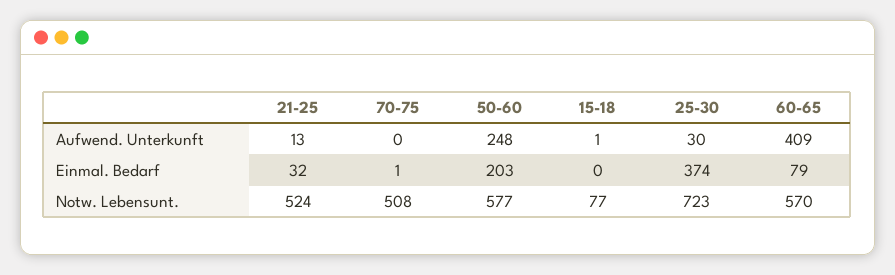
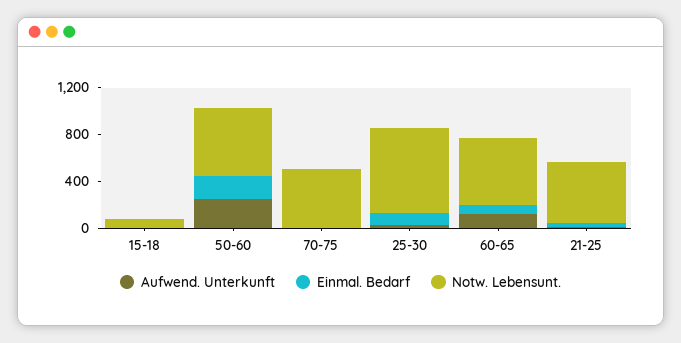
Aufwend. Unterkunft, 60-65: 409 -> 100
Einmal. Bedarf, 25-30: 374 -> 100

